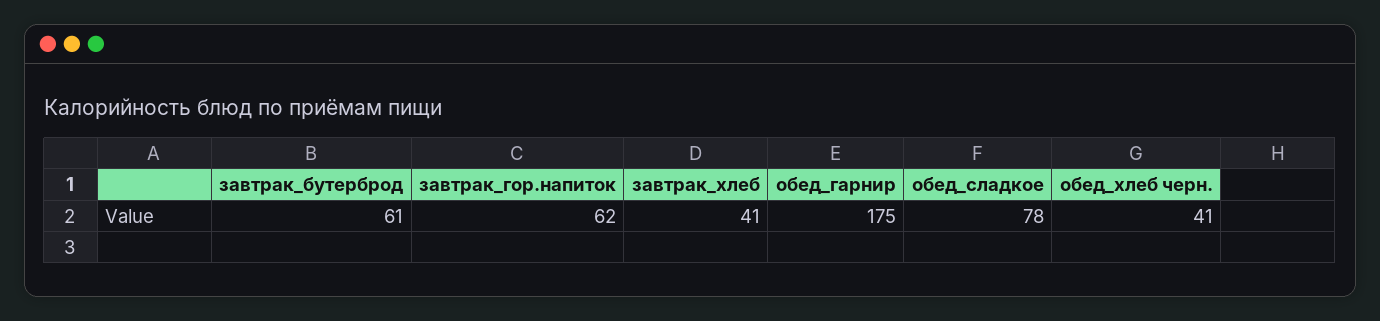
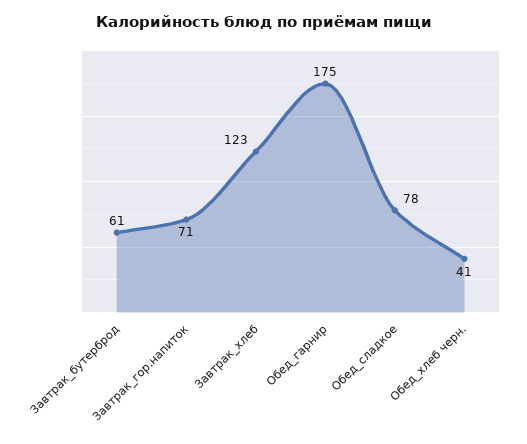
завтрак_гор.напиток: 62 -> 71
завтрак_хлеб: 41 -> 123

